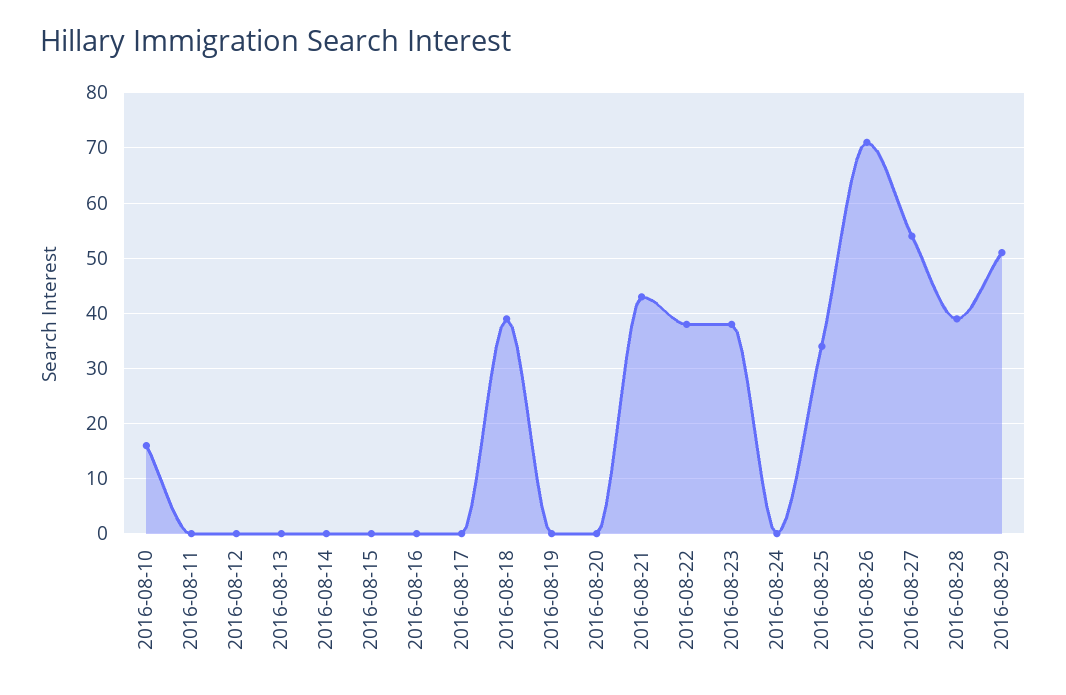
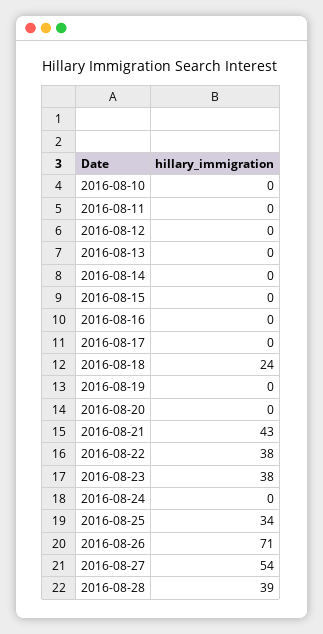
2016-08-10: 15 -> 0
2016-08-18: 40 -> 24
2016-08-29: 50 -> none

